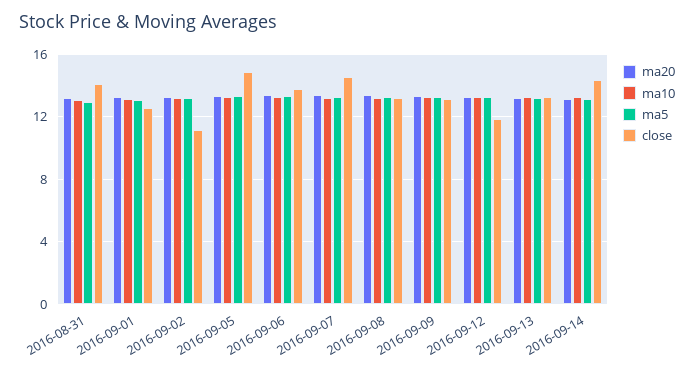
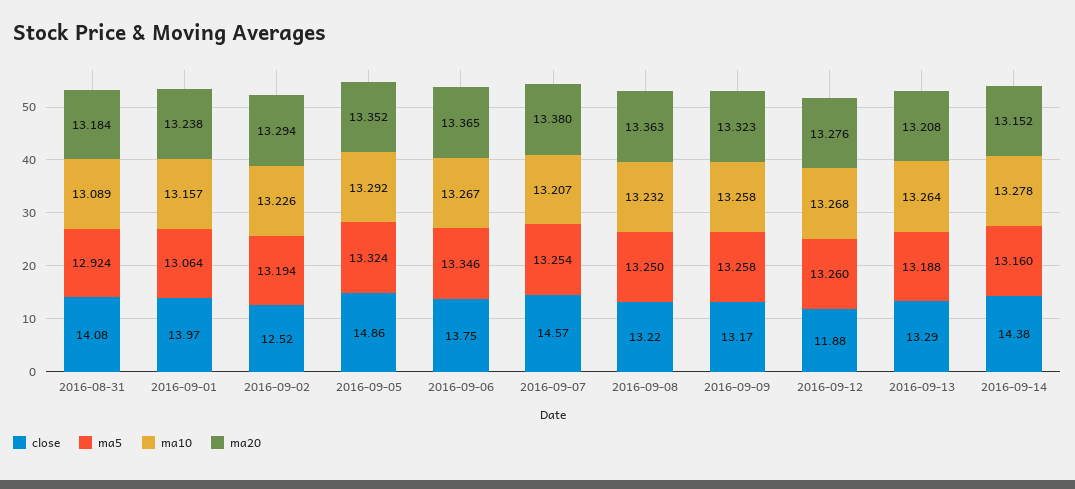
close, 2016-09-01: 12.5 -> 13.97
close, 2016-09-02: 11 -> 12.52

